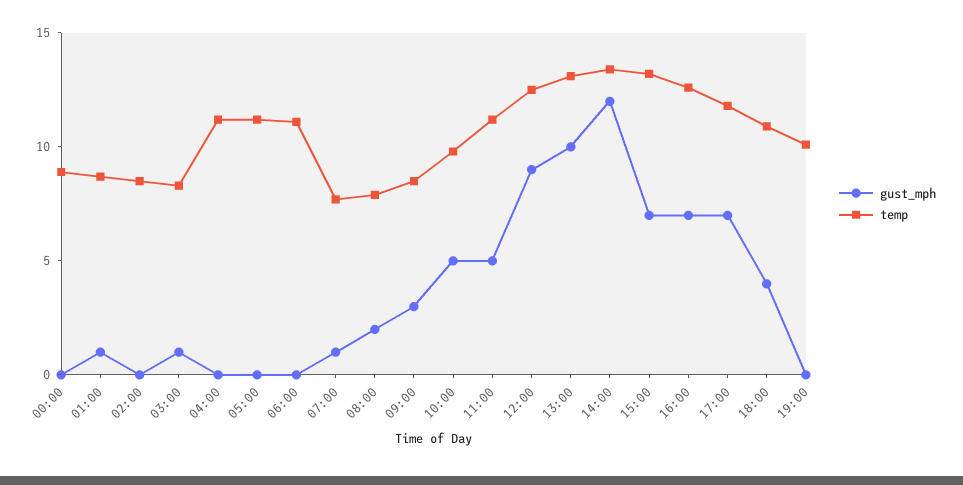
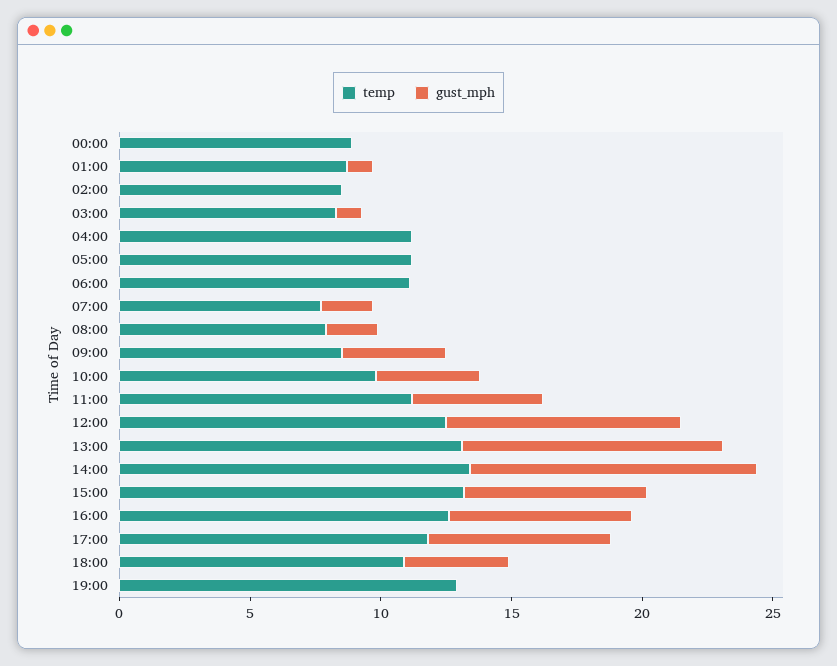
gust_mph, 07:00: 1 -> 2
gust_mph, 09:00: 3 -> 4
gust_mph, 10:00: 5 -> 4
gust_mph, 14:00: 12 -> 11
temp, 19:00: 10 -> 13

